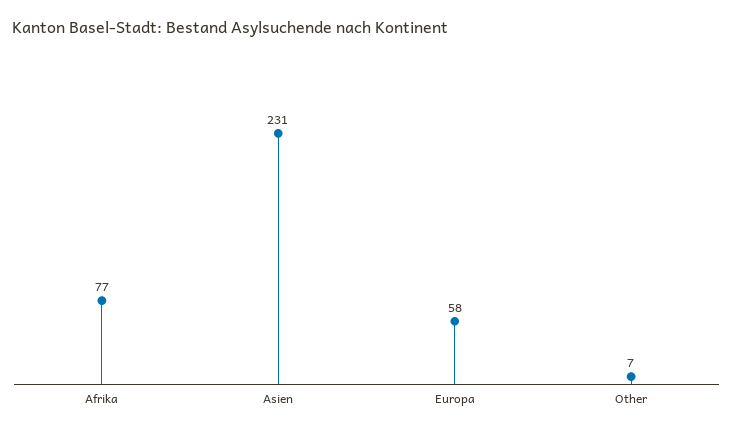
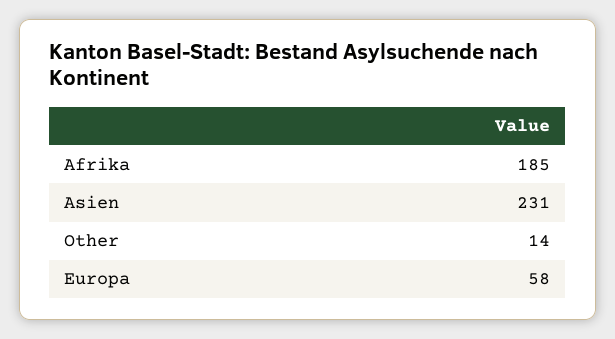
Afrika: 77 -> 185
Other: 7 -> 14

